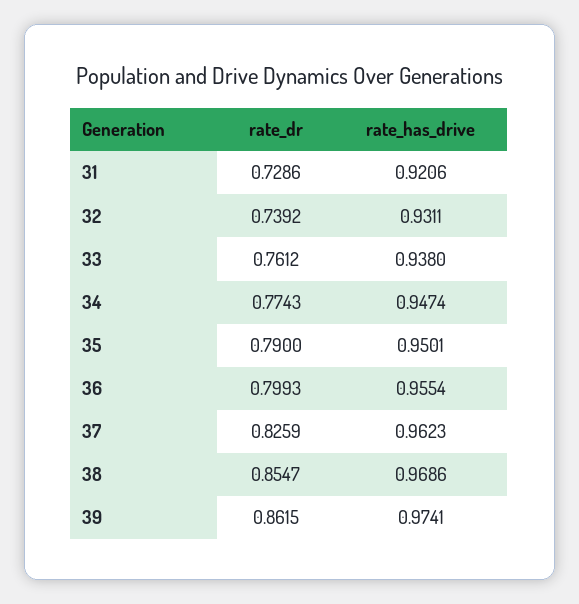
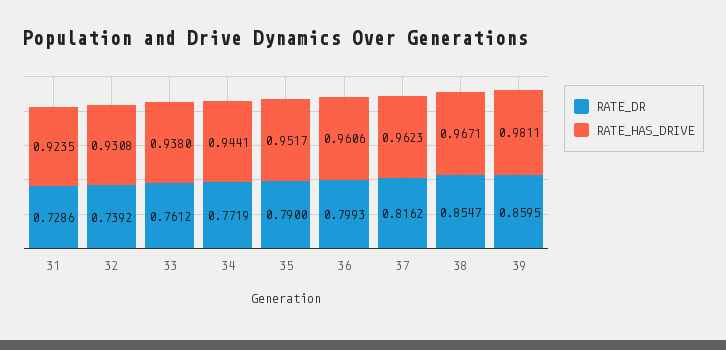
rate_has_drive, 31: 0.9206 -> 0.9235
rate_has_drive, 32: 0.9311 -> 0.9308
rate_dr, 34: 0.7743 -> 0.7719
rate_has_drive, 34: 0.9474 -> 0.9441
rate_has_drive, 35: 0.9501 -> 0.9517
rate_has_drive, 36: 0.9554 -> 0.9606
rate_dr, 37: 0.8259 -> 0.8162
rate_has_drive, 38: 0.9686 -> 0.9671
rate_dr, 39: 0.8615 -> 0.8595
rate_has_drive, 39: 0.9741 -> 0.9811

